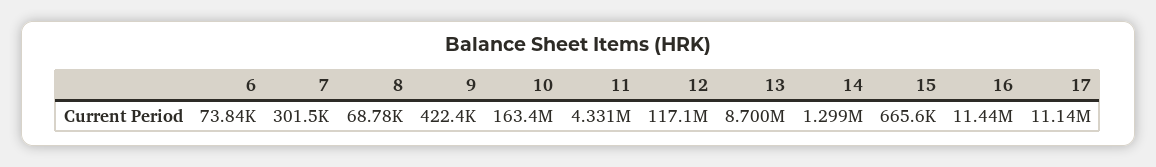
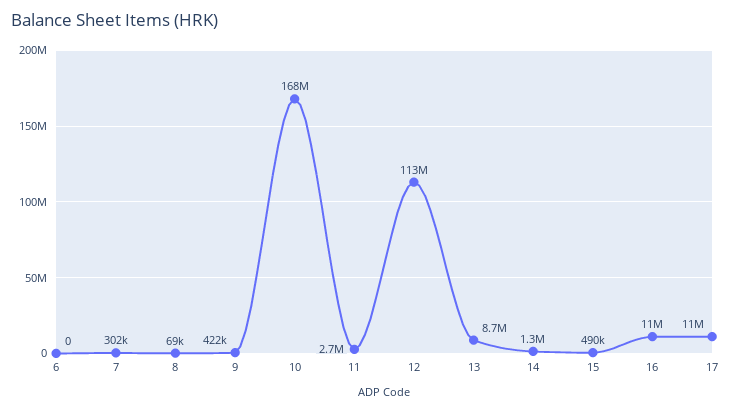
6: 73840 -> 0
10: 163400000 -> 168000000
11: 4331000 -> 2700000
12: 117100000 -> 113000000
15: 665600 -> 490000

